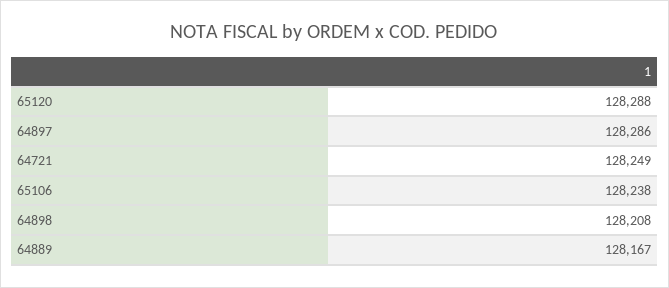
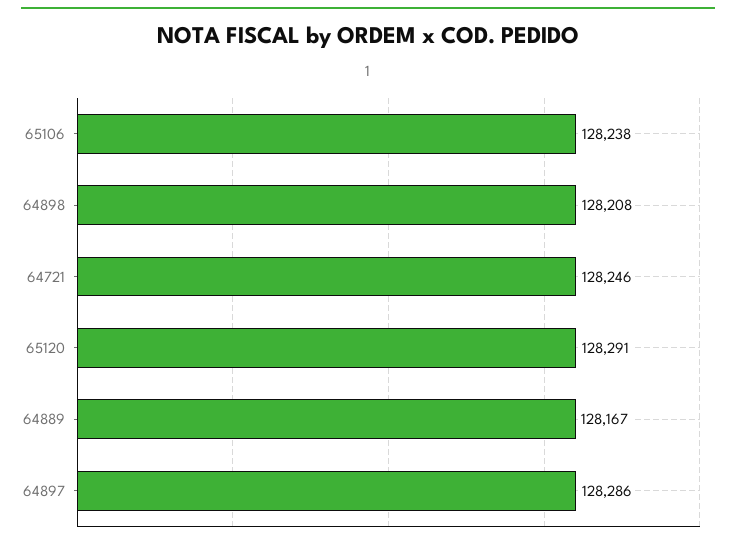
65120: 128288 -> 128291
64721: 128249 -> 128246

